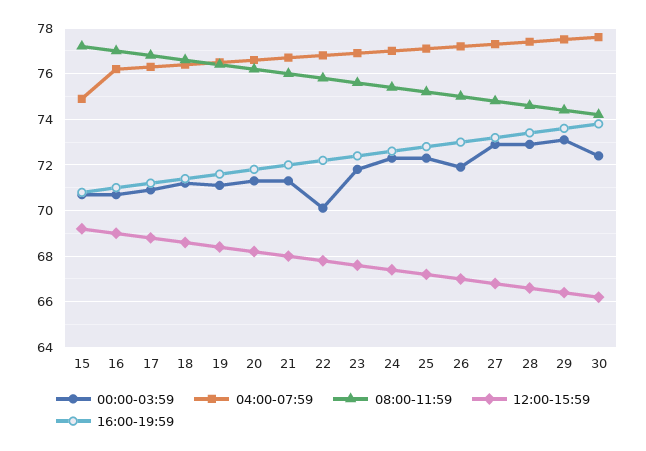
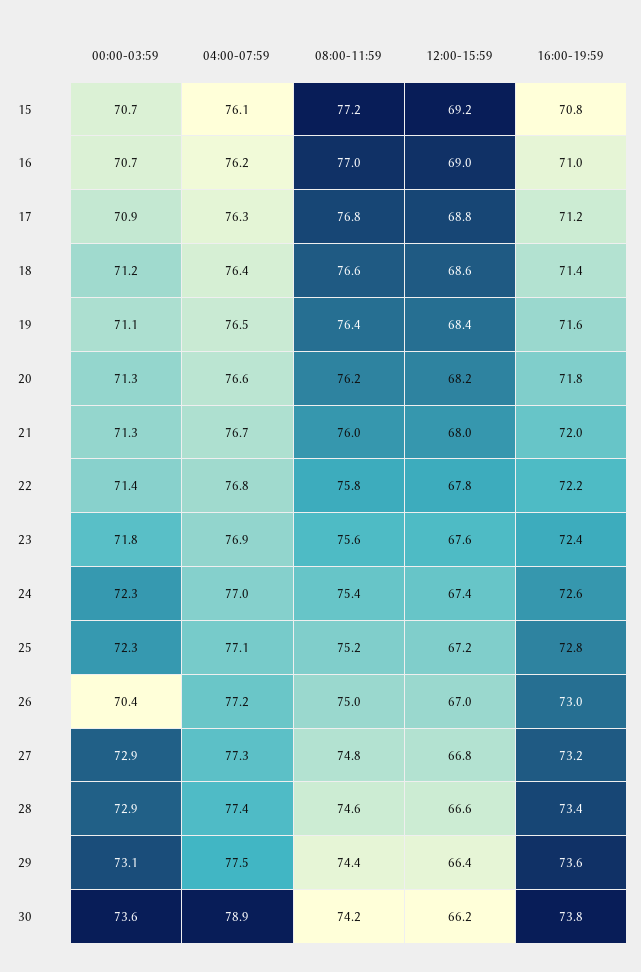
04:00-07:59, 15: 75 -> 76.1
00:00-03:59, 22: 70 -> 71.4
00:00-03:59, 26: 72 -> 70.4
00:00-03:59, 30: 72.5 -> 73.6
04:00-07:59, 30: 77.5 -> 78.9

